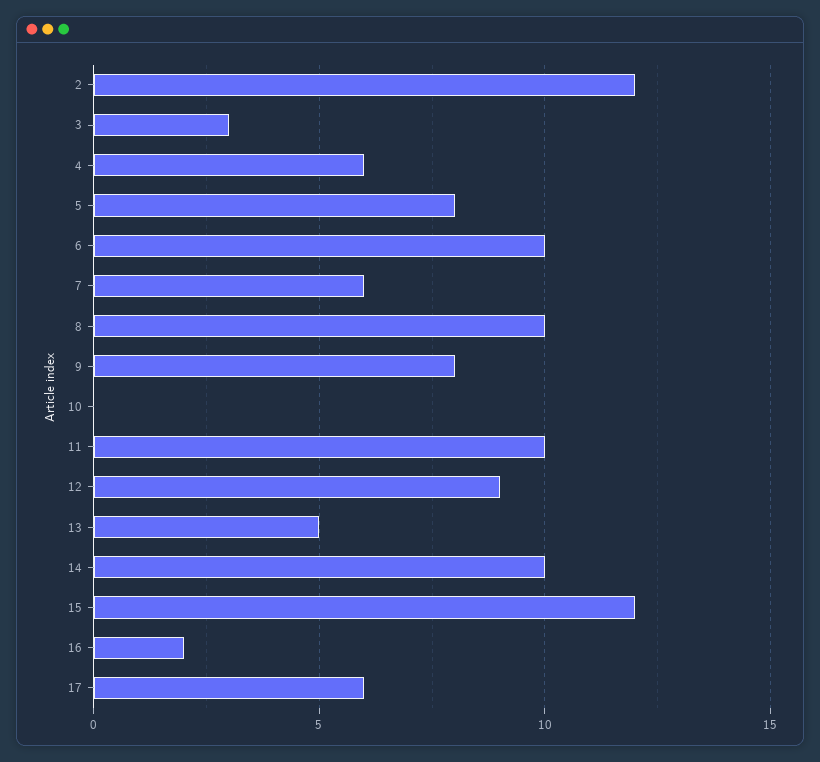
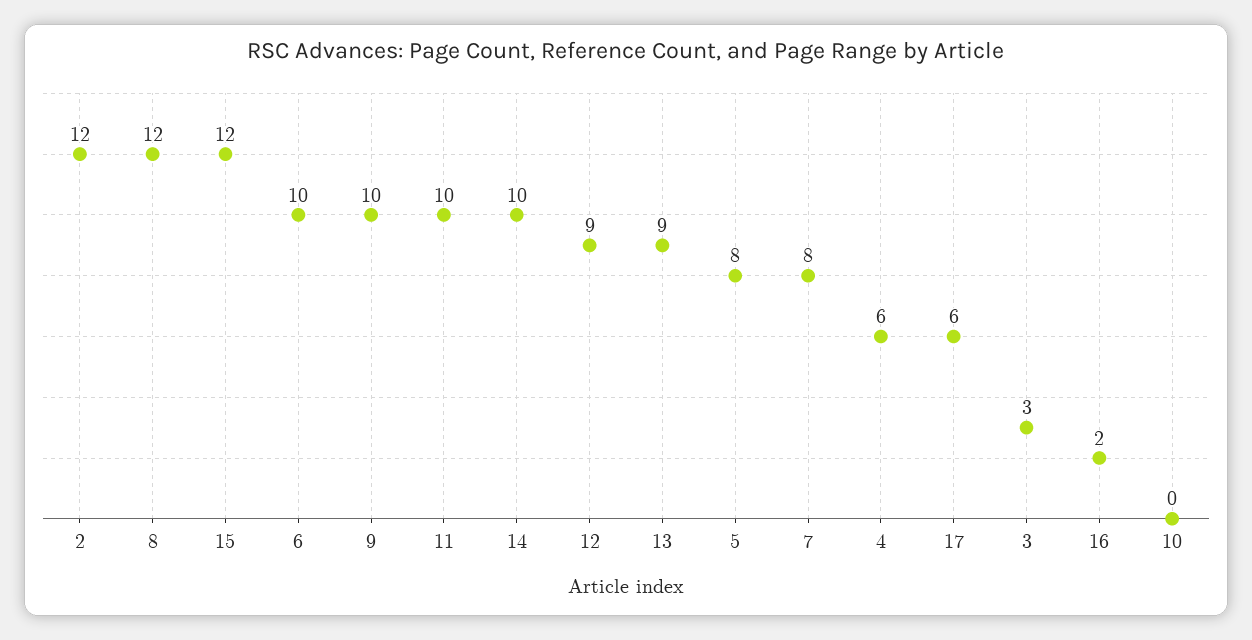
7: 6 -> 8
8: 10 -> 12
9: 8 -> 10
13: 5 -> 9

